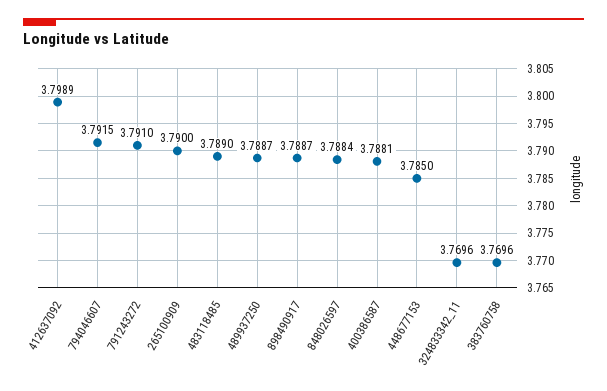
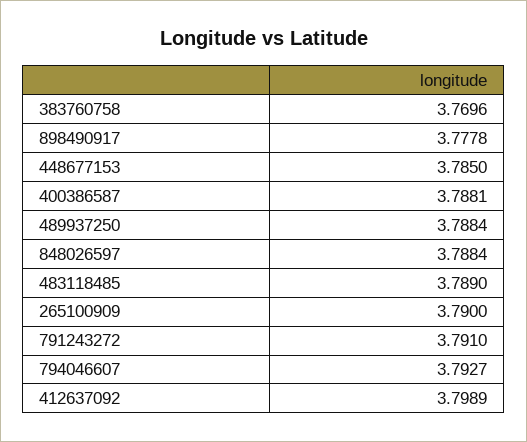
794046607: 3.7915 -> 3.7927
489937250: 3.7887 -> 3.7884
898490917: 3.7887 -> 3.7778
324833342_11: 3.7696 -> none

